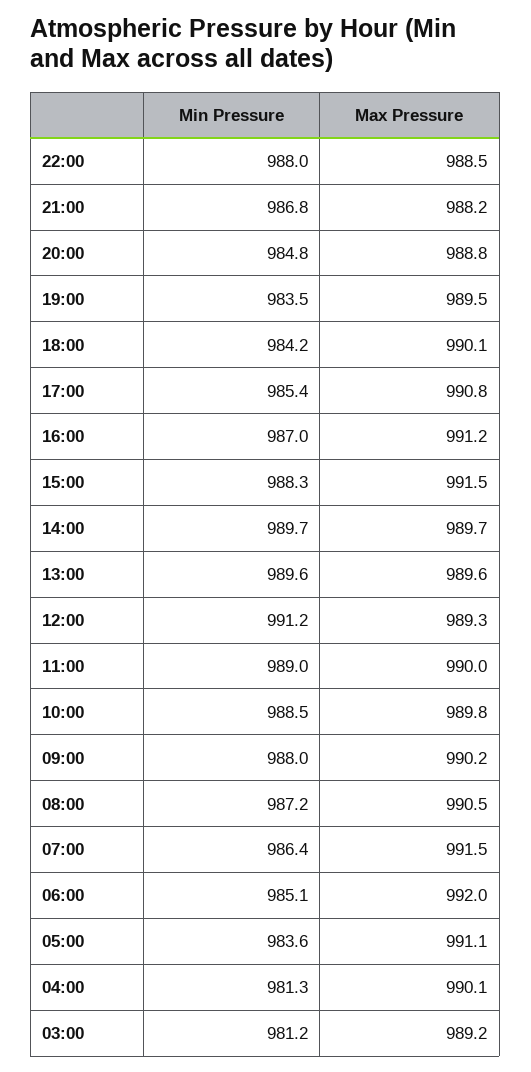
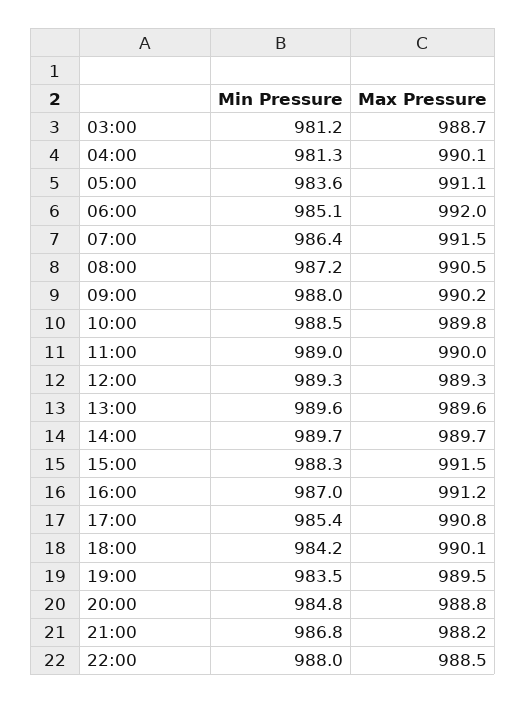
Min Pressure, 12:00: 991.2 -> 989.3
Max Pressure, 03:00: 989.2 -> 988.7

